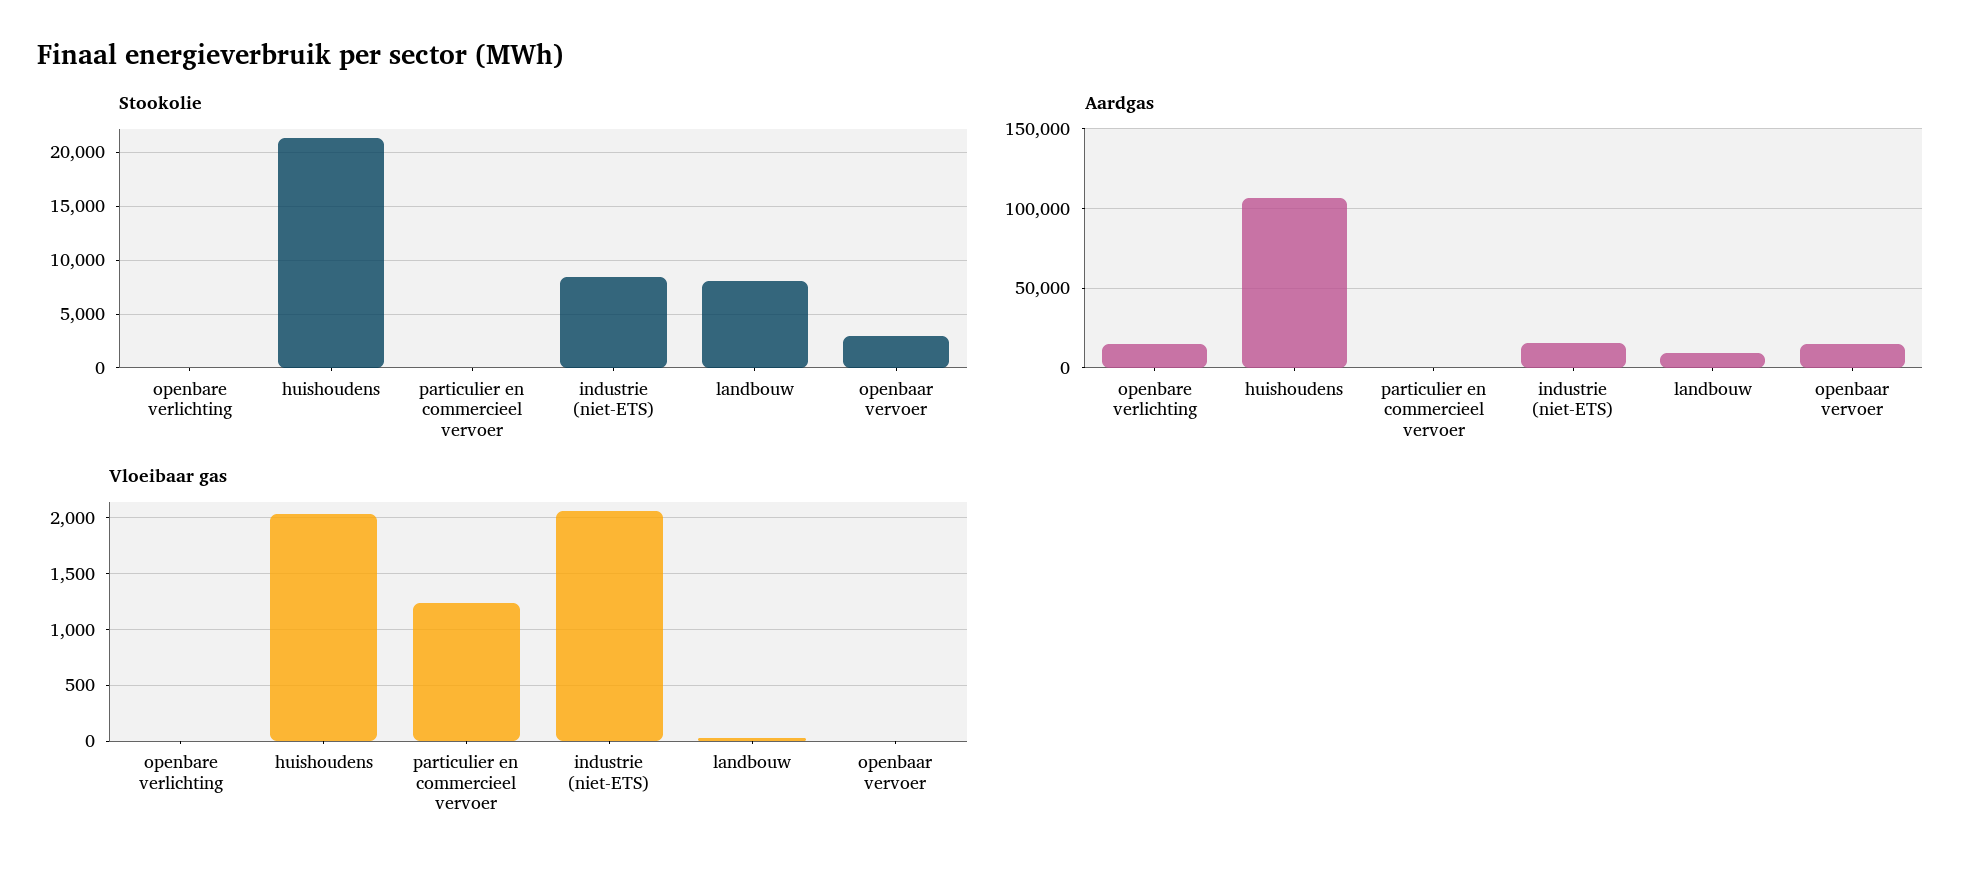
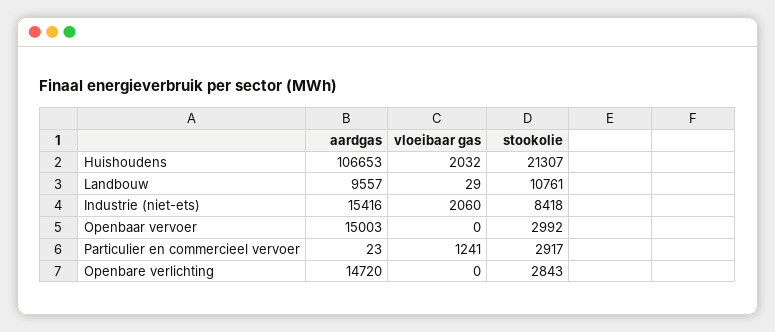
Stookolie, openbare verlichting: 0 -> 2843
Stookolie, particulier en commercieel vervoer: 0 -> 2917
Stookolie, landbouw: 8000 -> 10761

